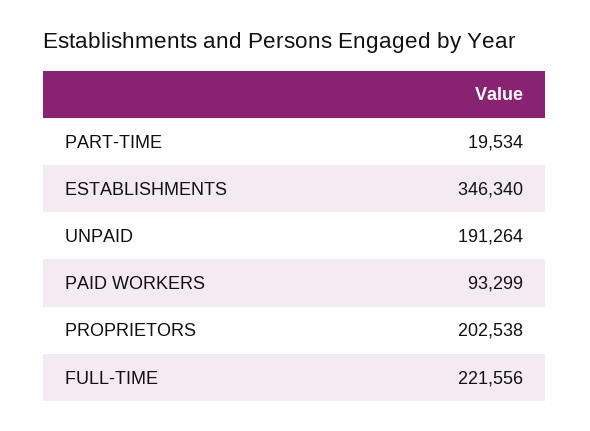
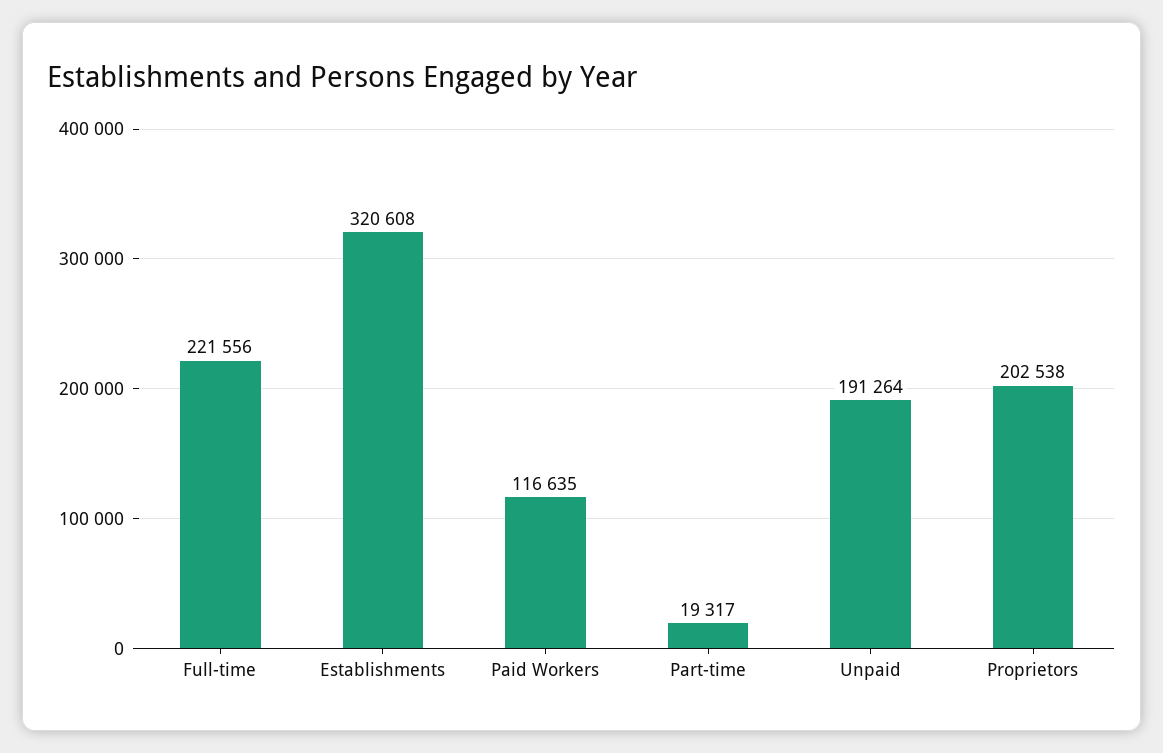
PART-TIME: 19534 -> 19317
ESTABLISHMENTS: 346340 -> 320608
PAID WORKERS: 93299 -> 116635

